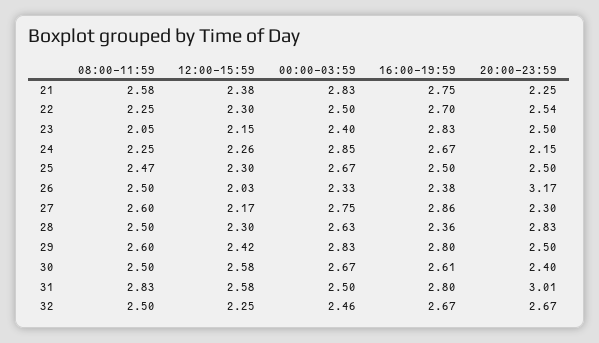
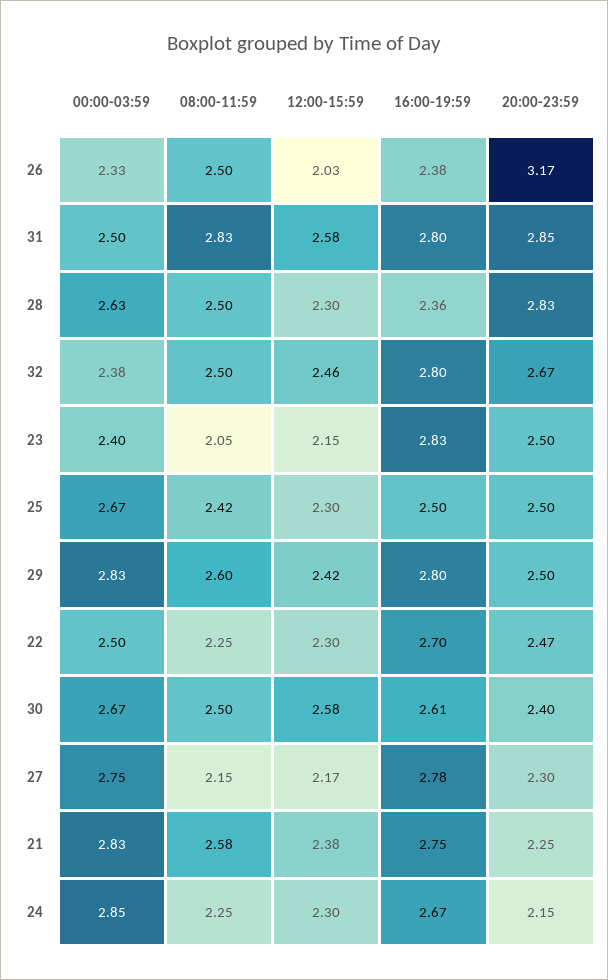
20:00-23:59, 22: 2.54 -> 2.47
12:00-15:59, 24: 2.26 -> 2.3
08:00-11:59, 25: 2.47 -> 2.42
08:00-11:59, 27: 2.6 -> 2.15
16:00-19:59, 27: 2.86 -> 2.78
20:00-23:59, 31: 3.01 -> 2.85
12:00-15:59, 32: 2.25 -> 2.46
00:00-03:59, 32: 2.46 -> 2.38
16:00-19:59, 32: 2.67 -> 2.8

